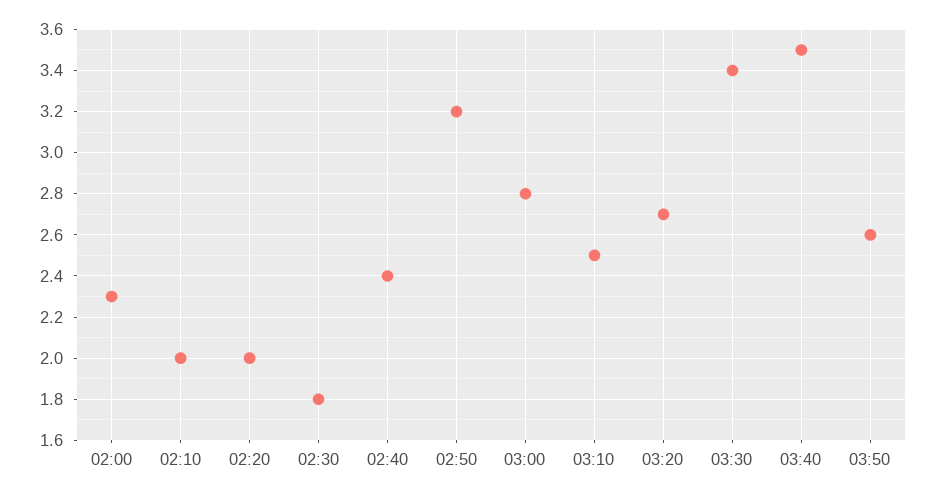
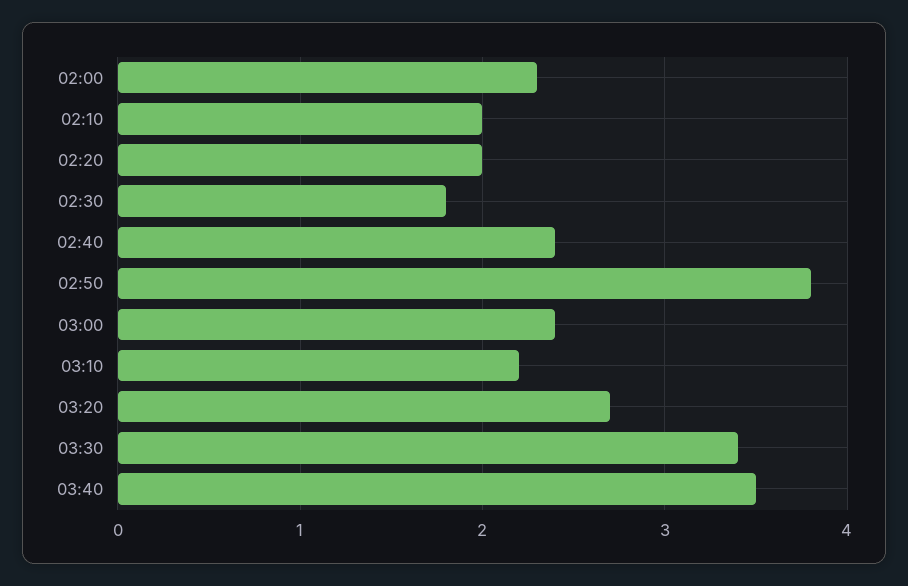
02:50: 3.2 -> 3.8
03:00: 2.8 -> 2.4
03:10: 2.5 -> 2.2
03:50: 2.6 -> none

